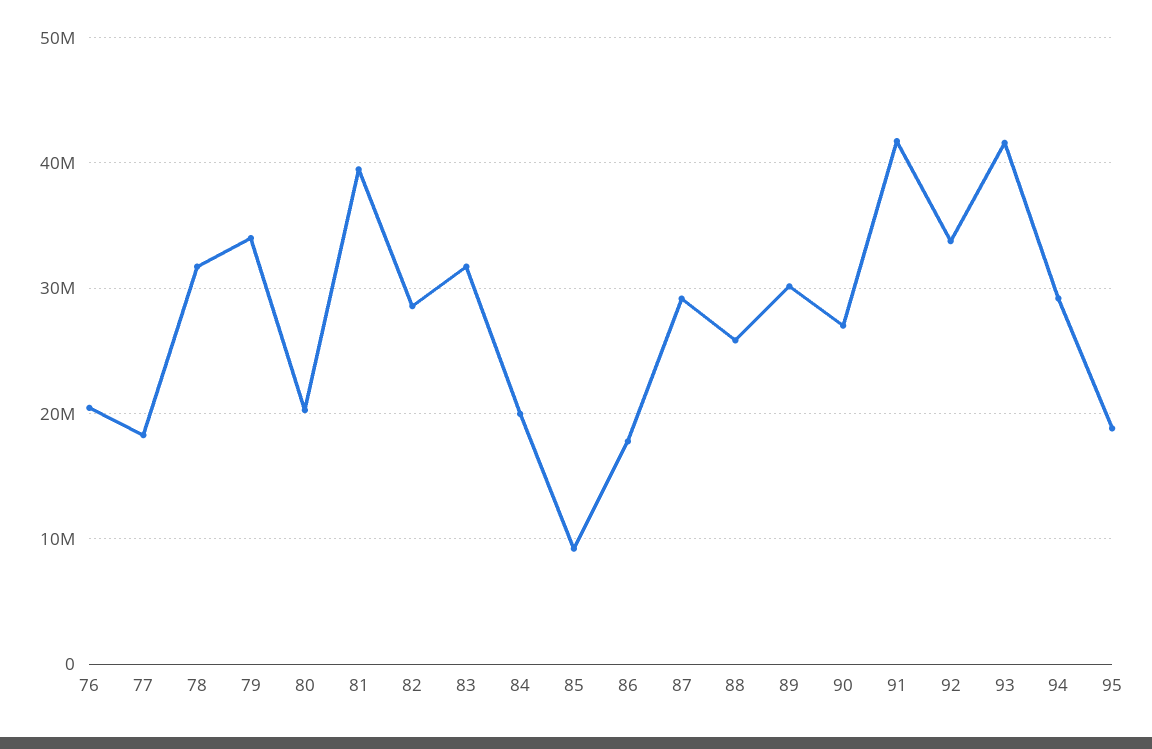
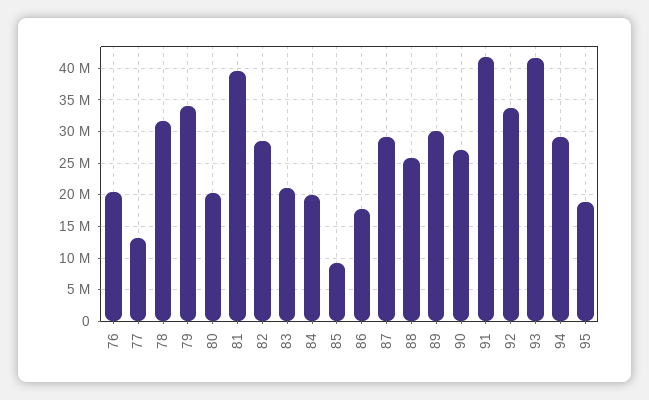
77: 18000000 -> 13000000
83: 32000000 -> 21000000

